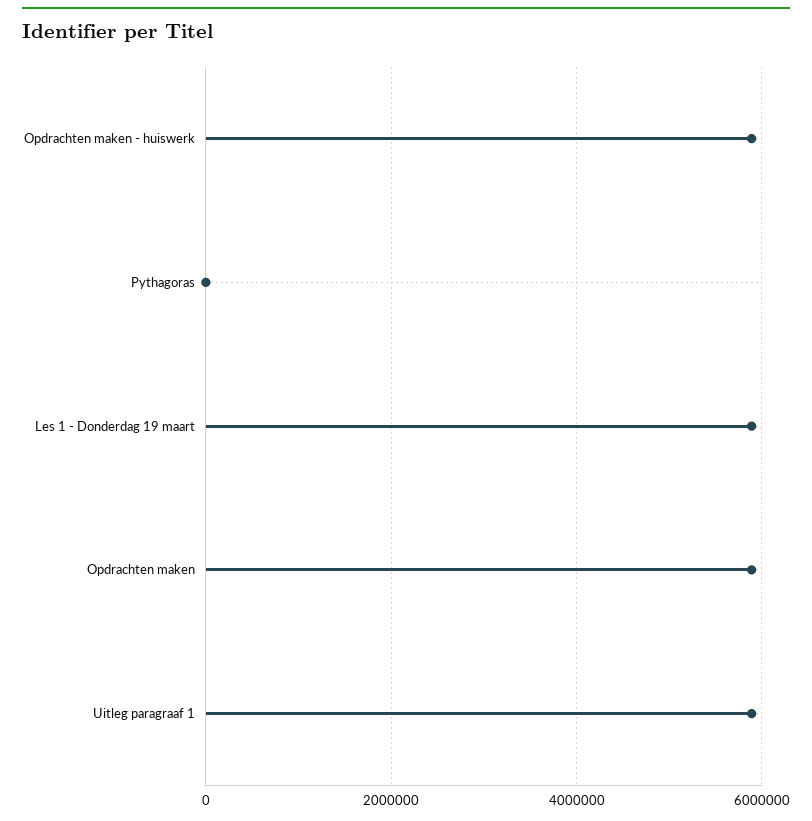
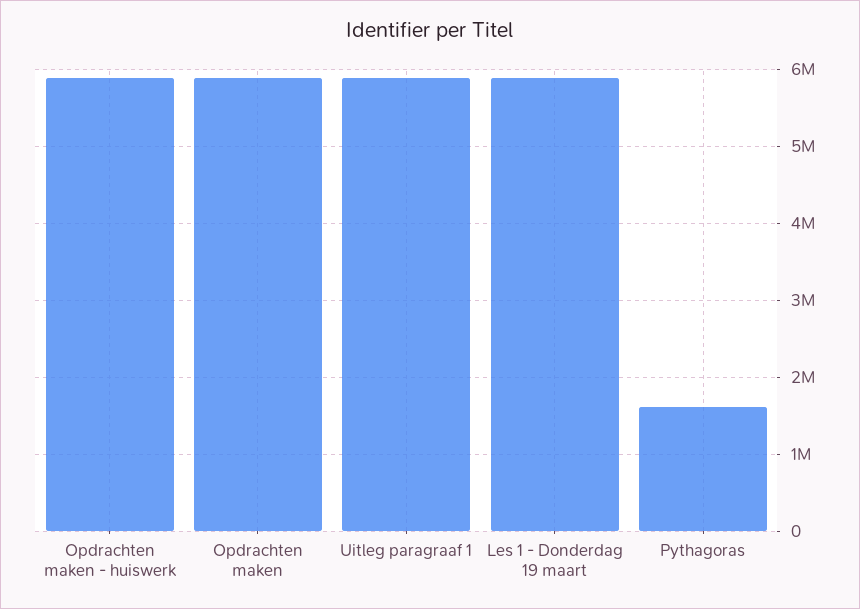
Pythagoras: 0 -> 1600000

